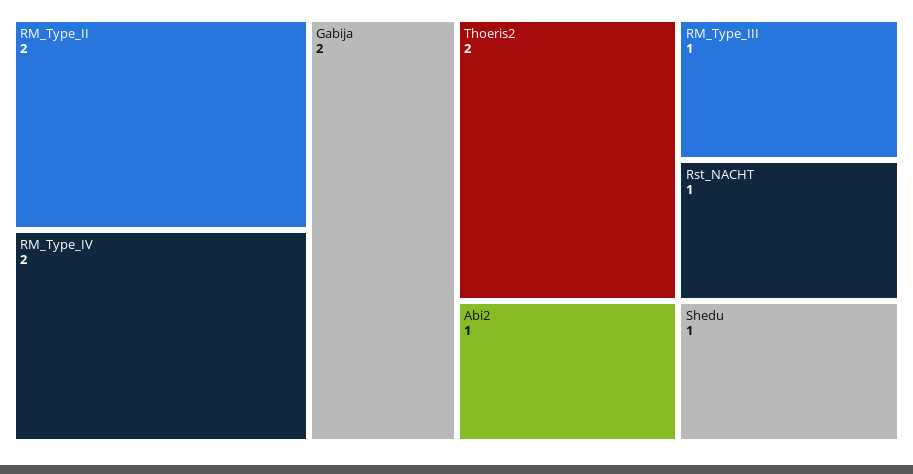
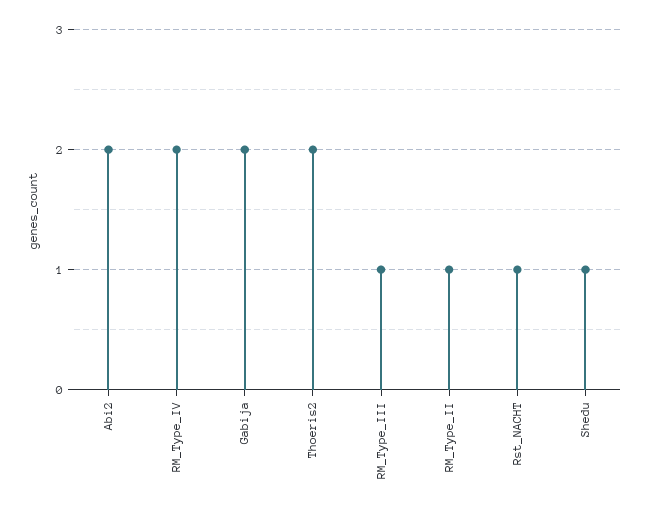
RM_Type_II: 2 -> 1
Abi2: 1 -> 2

